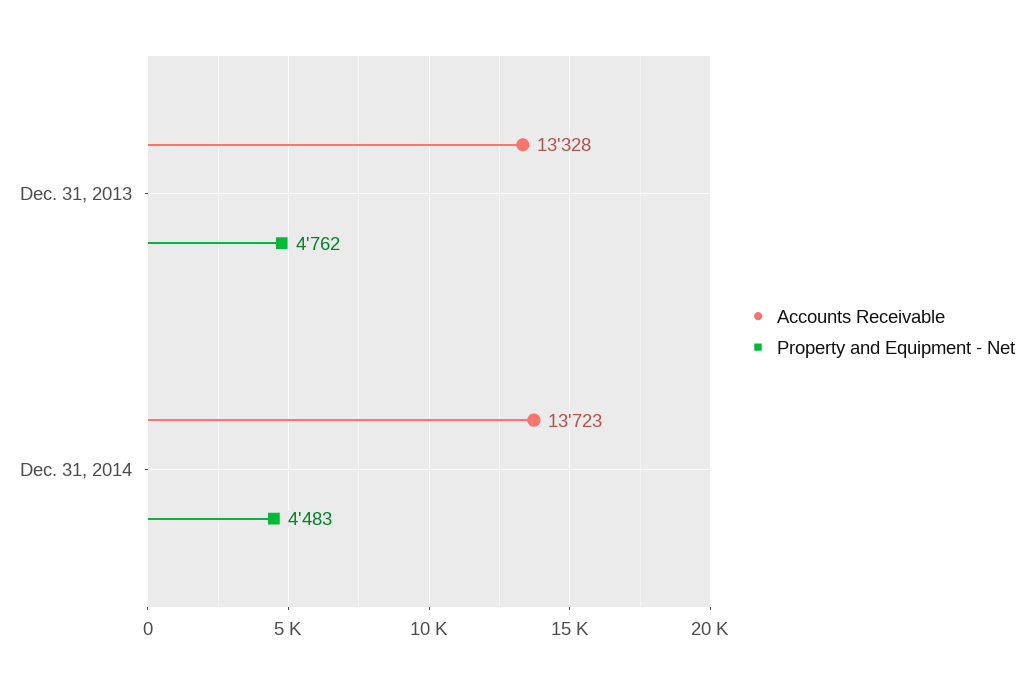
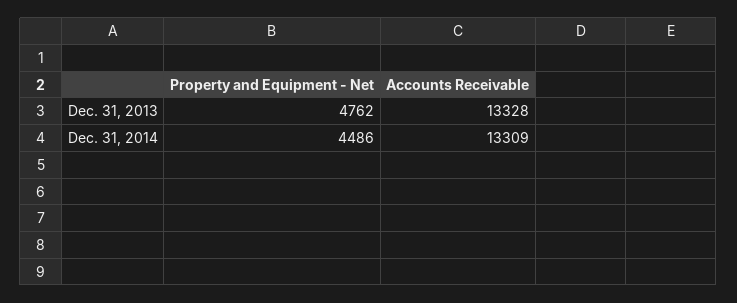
Accounts Receivable, Dec. 31, 2014: 13723 -> 13309
Property and Equipment - Net, Dec. 31, 2014: 4483 -> 4486

